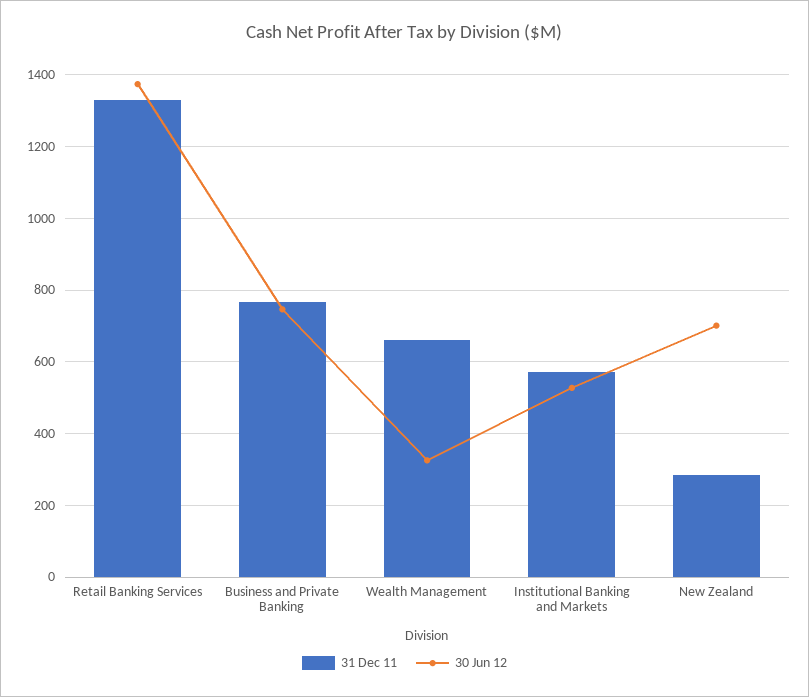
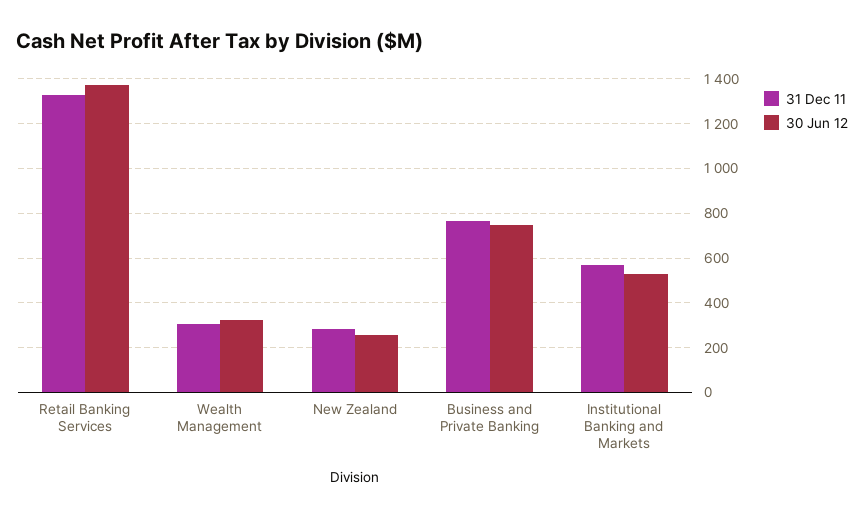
31 Dec 11, Wealth Management: 660 -> 300
30 Jun 12, New Zealand: 700 -> 250

